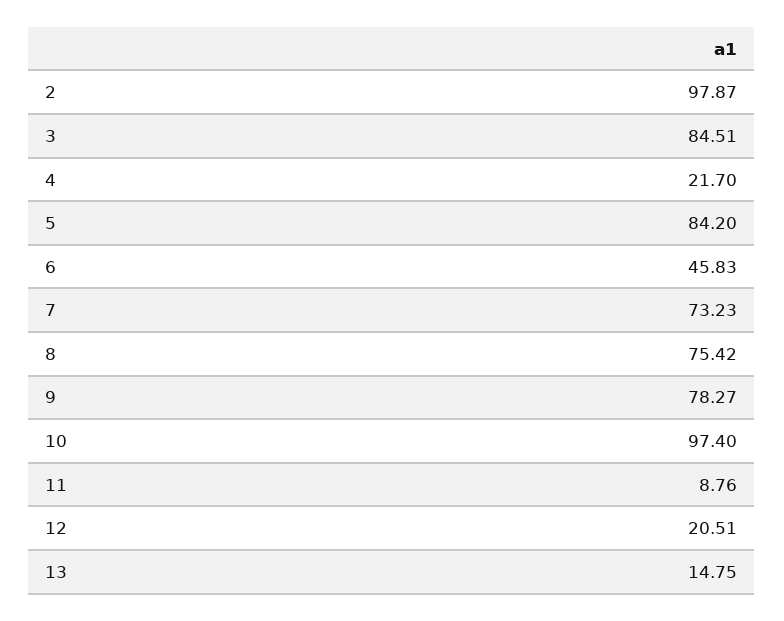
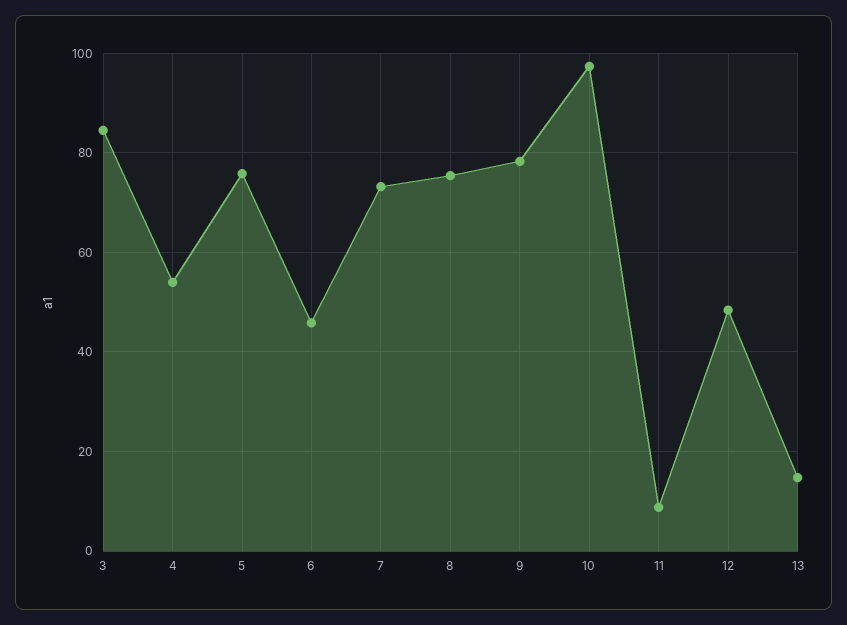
2: 97.87 -> none
4: 21.7 -> 54
5: 84.2 -> 76
12: 20.51 -> 48

